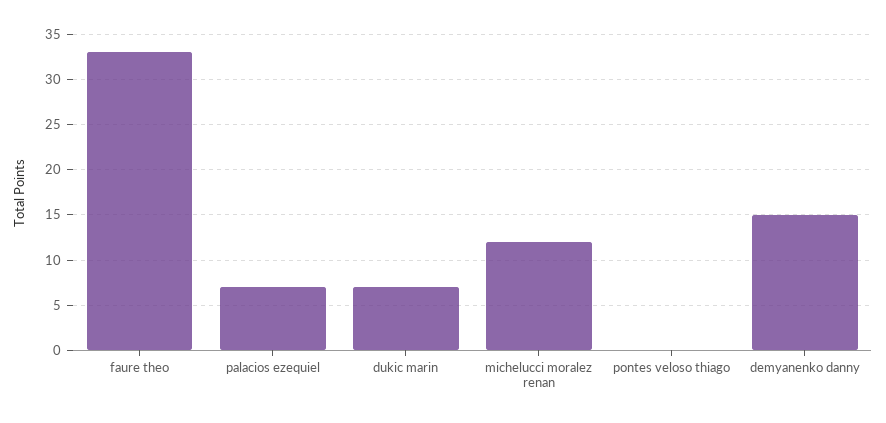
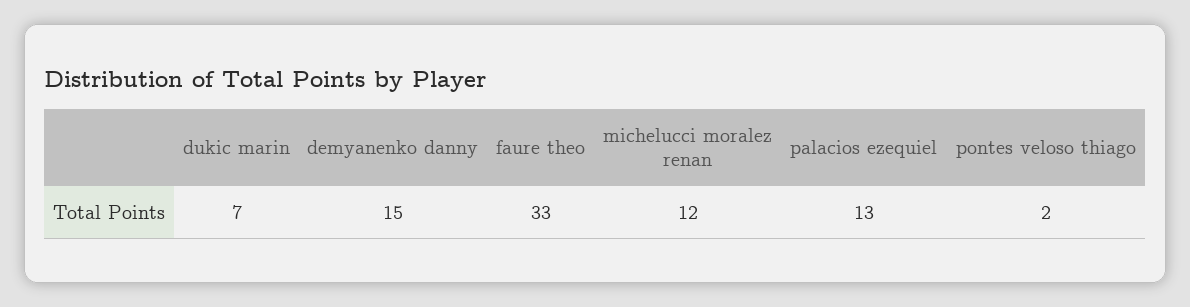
palacios ezequiel: 7 -> 13
pontes veloso thiago: 0 -> 2

